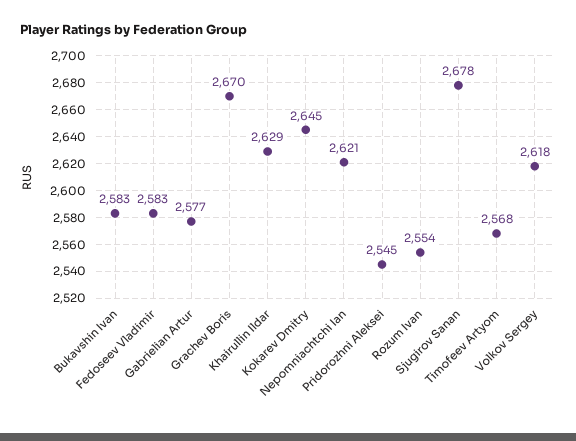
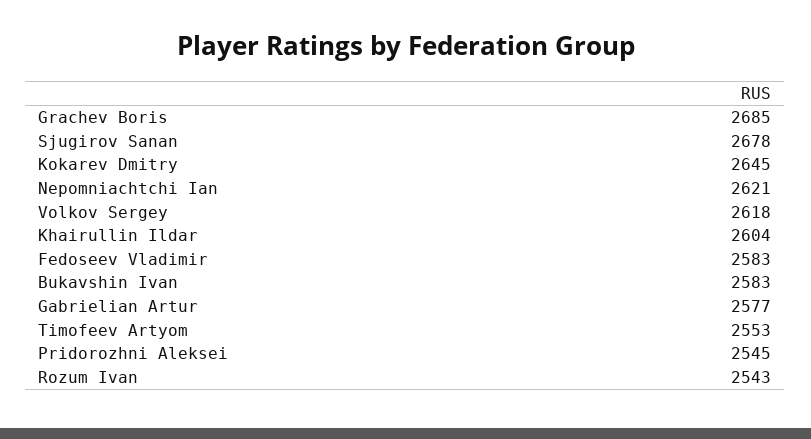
Grachev Boris: 2670 -> 2685
Khairullin Ildar: 2629 -> 2604
Rozum Ivan: 2554 -> 2543
Timofeev Artyom: 2568 -> 2553

